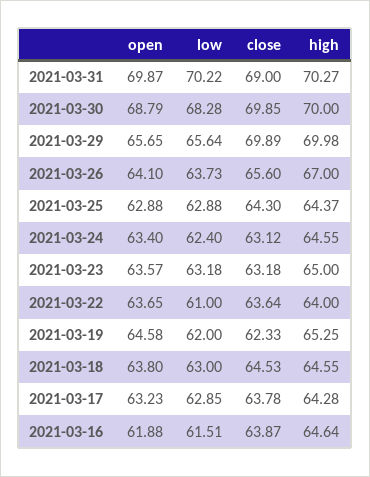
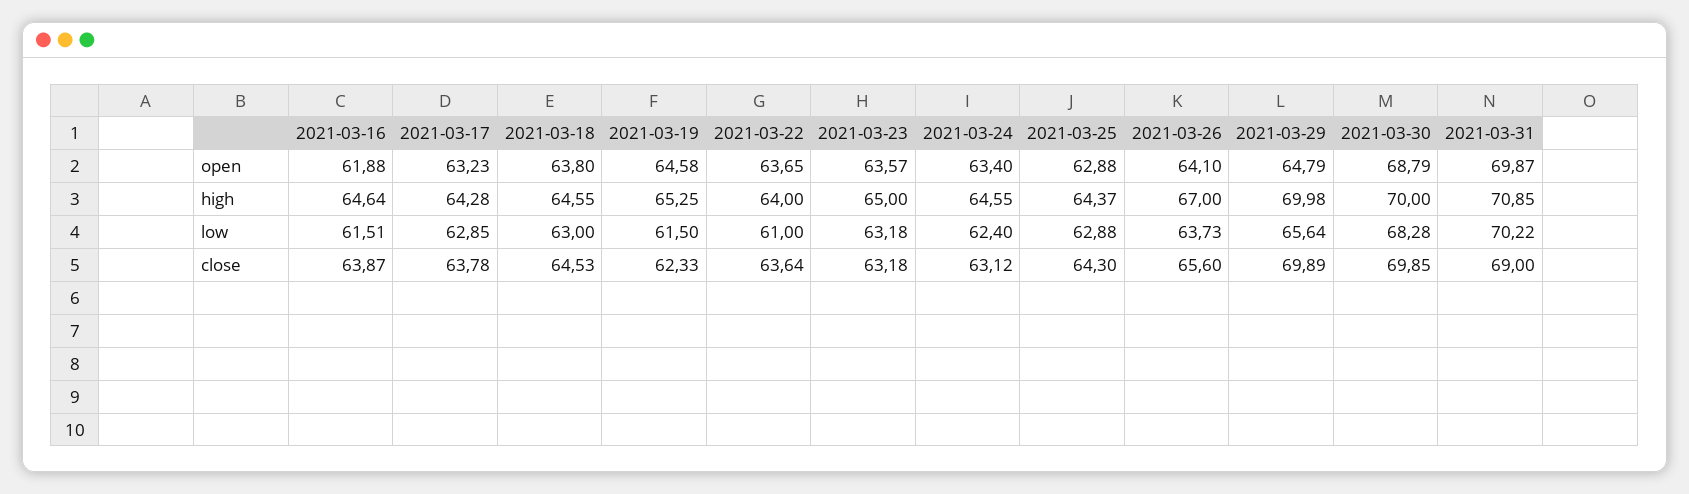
high, 2021-03-31: 70.27 -> 70.85
open, 2021-03-29: 65.65 -> 64.79
low, 2021-03-19: 62 -> 61.5

